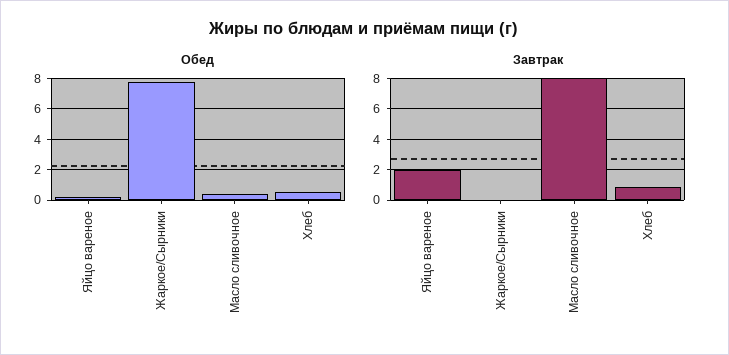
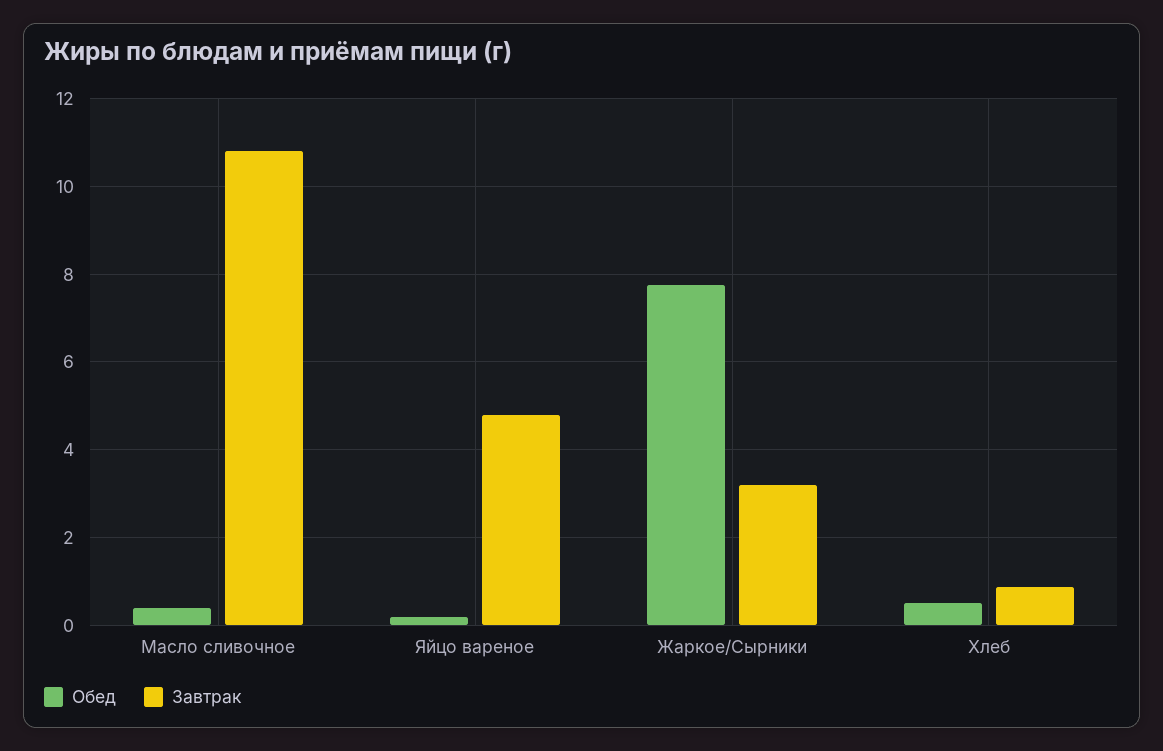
Завтрак, Яйцо вареное: 2 -> 4.8
Завтрак, Жаркое/Сырники: 0 -> 3.2
Завтрак, Масло сливочное: 8 -> 10.8

